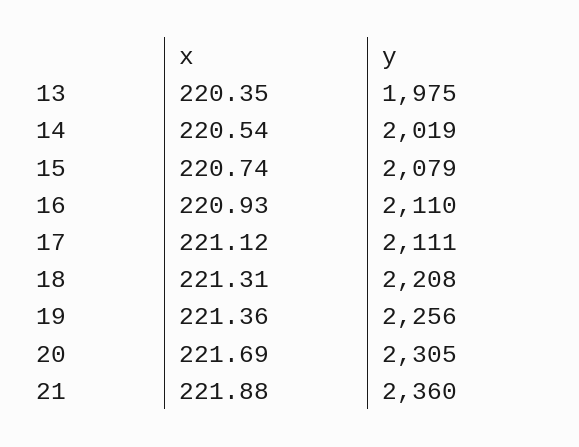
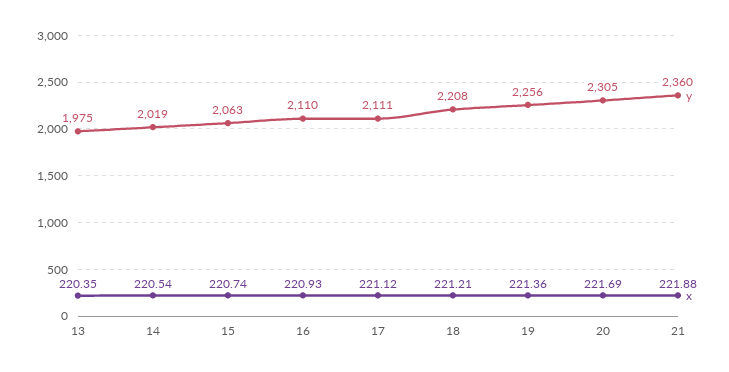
y, 15: 2079 -> 2063
x, 18: 221.31 -> 221.21

